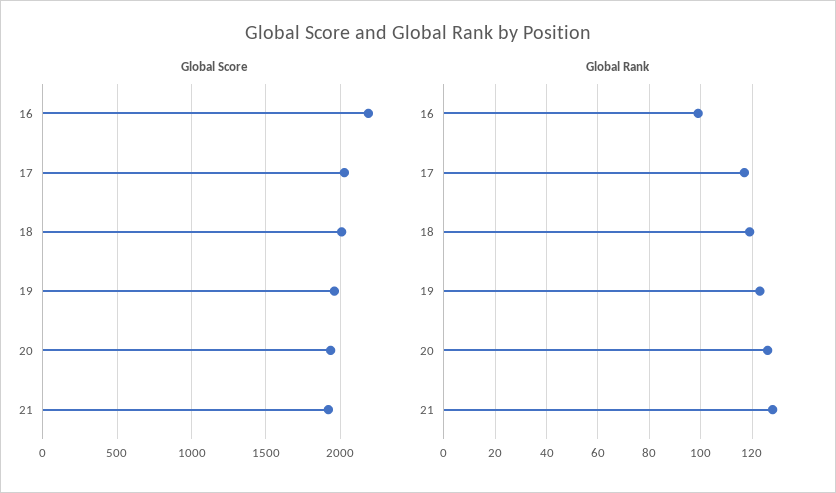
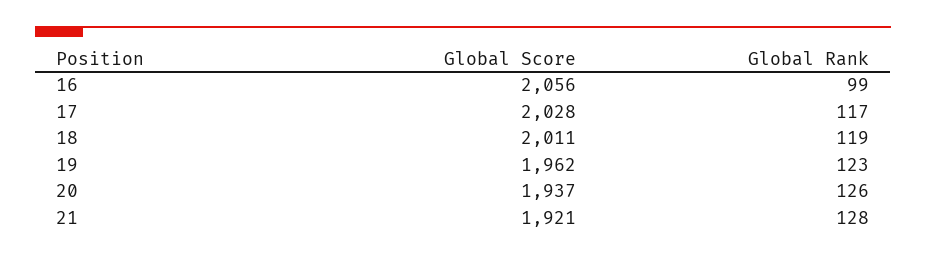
Global Score, 16: 2200 -> 2056

